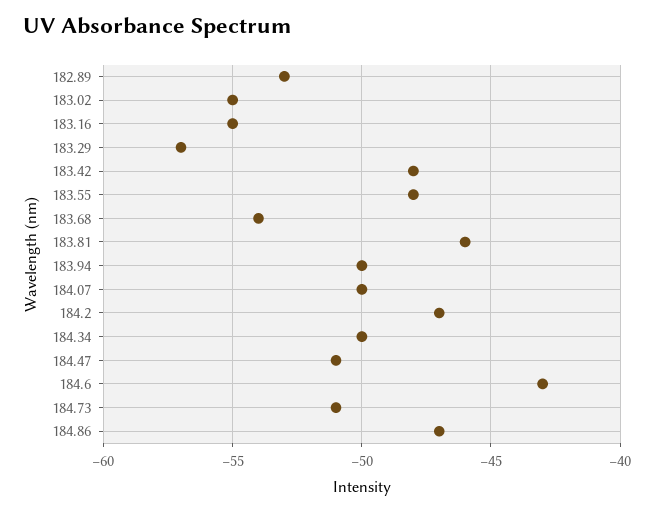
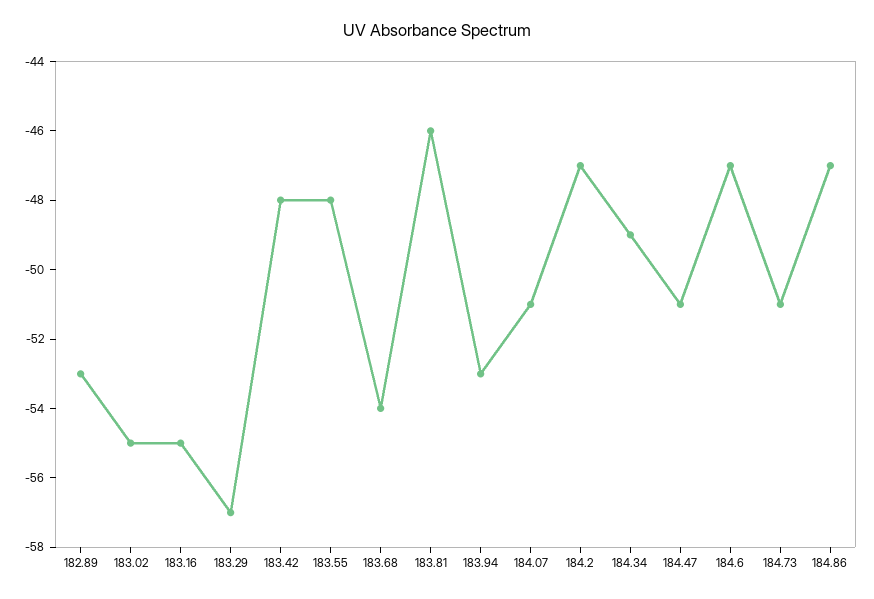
183.94: -50 -> -53
184.07: -50 -> -51
184.34: -50 -> -49
184.6: -43 -> -47

